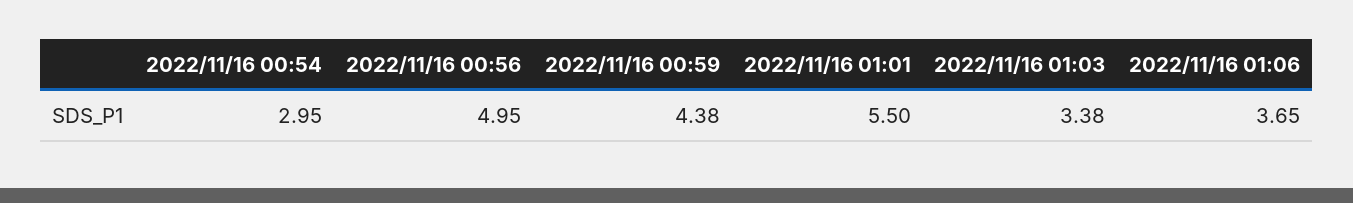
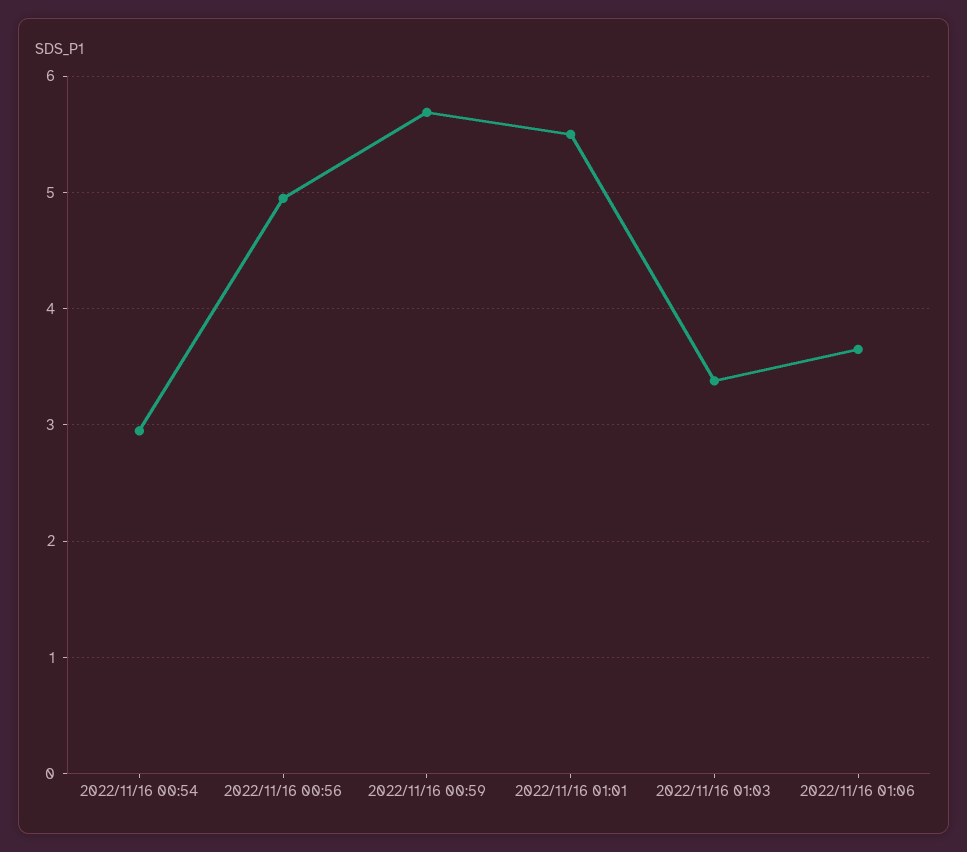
2022/11/16 00:59: 4.38 -> 5.7

